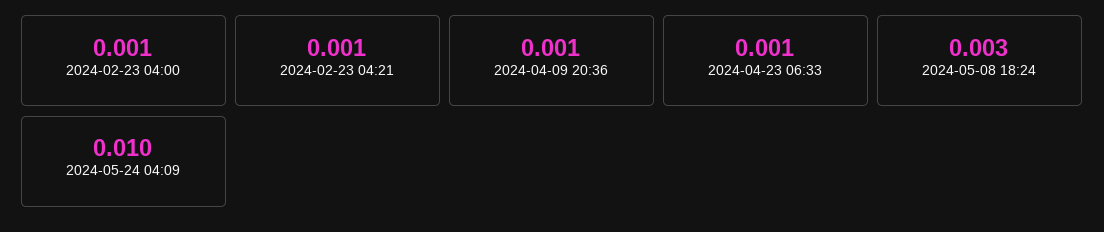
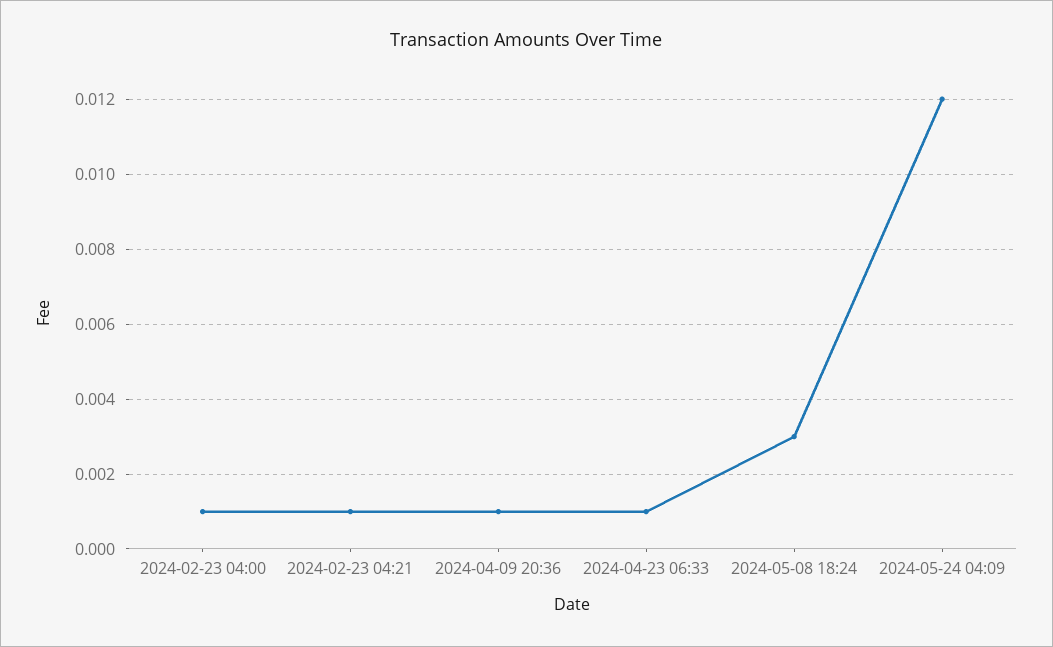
2024-05-24 04:09: 0.01 -> 0.012

